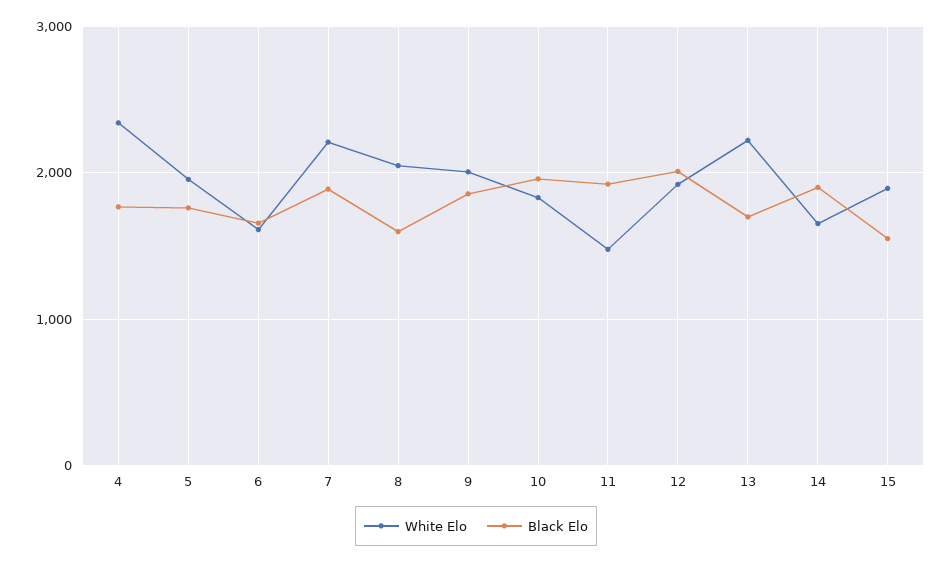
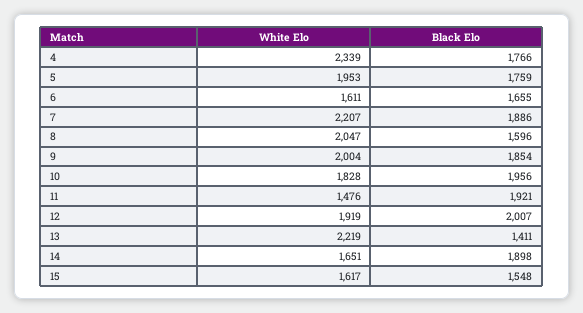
Black Elo, 13: 1700 -> 1411
White Elo, 15: 1900 -> 1617

